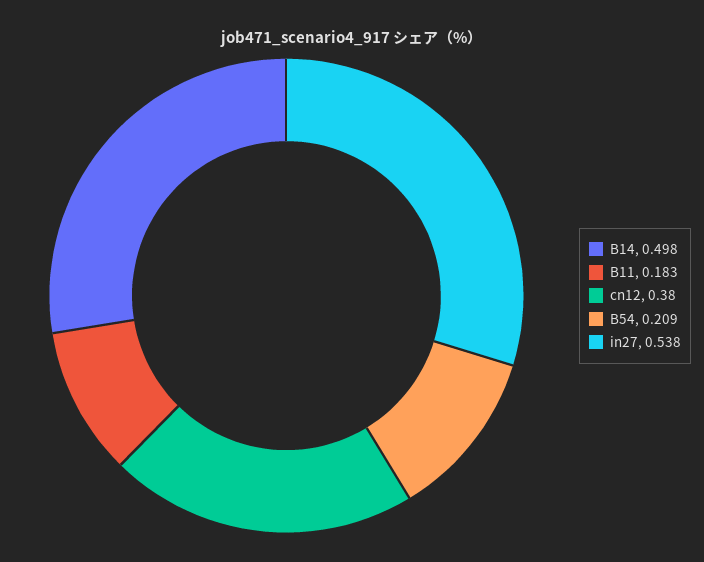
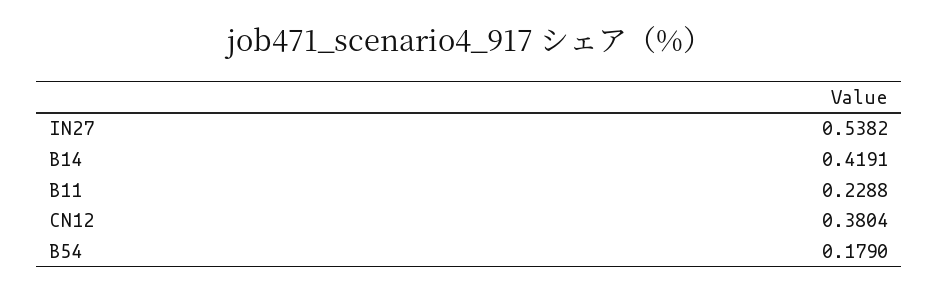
B14: 0.498 -> 0.4191
B11: 0.183 -> 0.2288
B54: 0.209 -> 0.179

